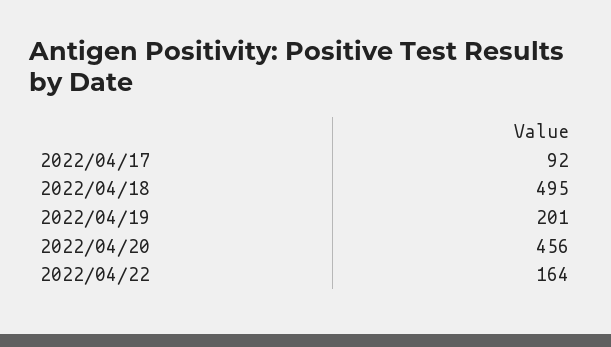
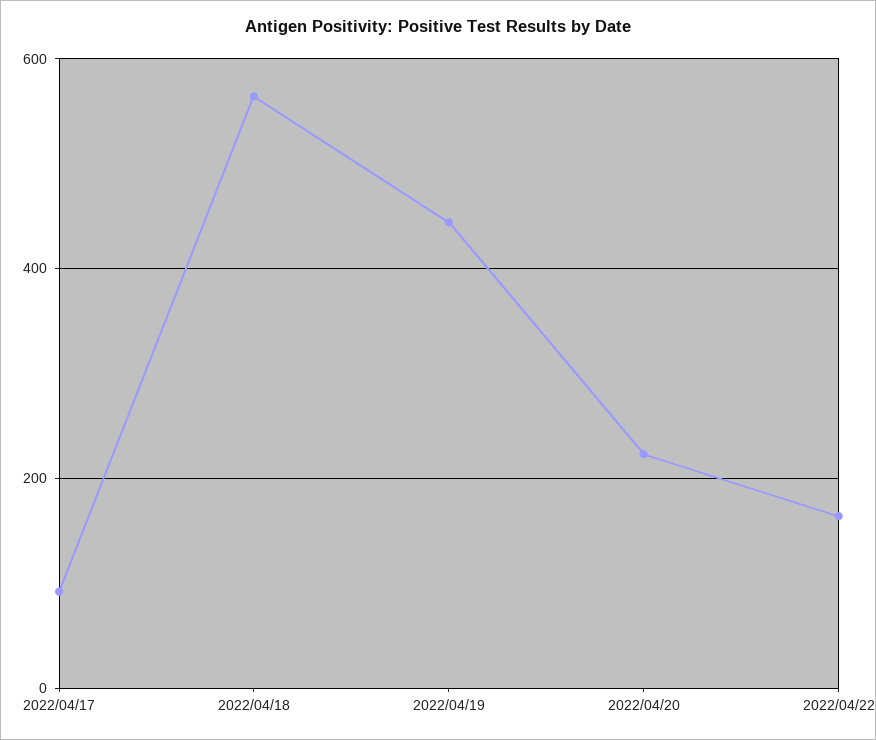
2022/04/18: 495 -> 560
2022/04/19: 201 -> 440
2022/04/20: 456 -> 220

